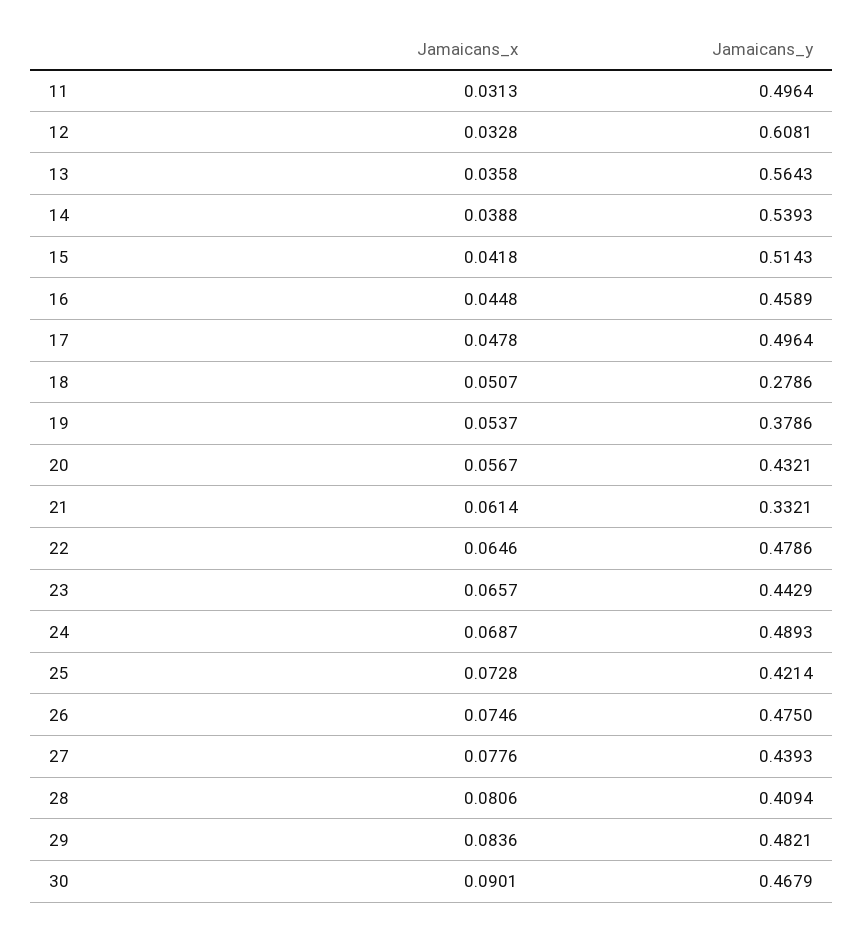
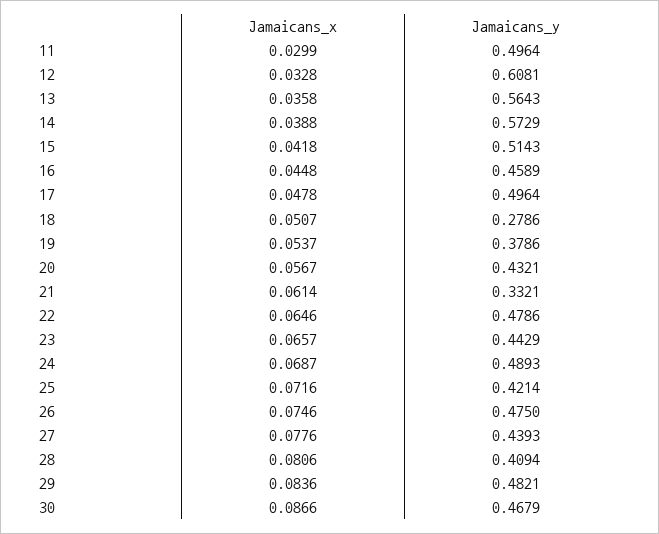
Jamaicans_x, 11: 0.0313 -> 0.0299
Jamaicans_y, 14: 0.5393 -> 0.5729
Jamaicans_x, 25: 0.0728 -> 0.0716
Jamaicans_x, 30: 0.0901 -> 0.0866

